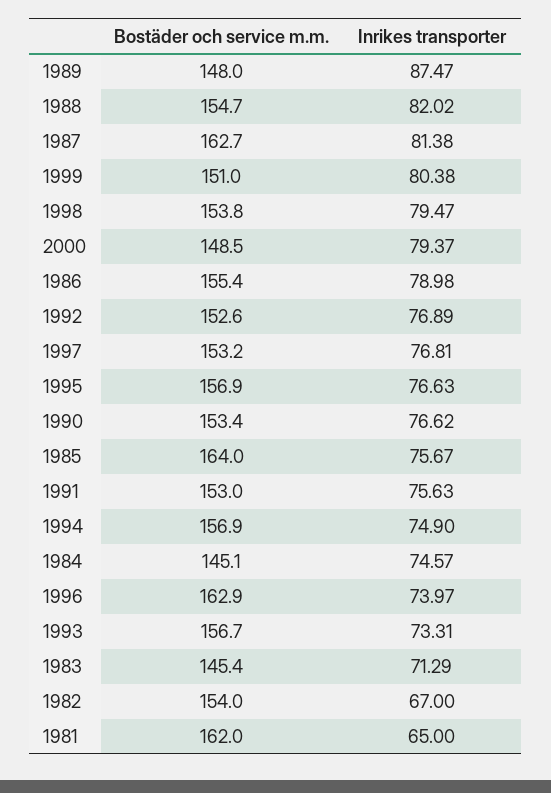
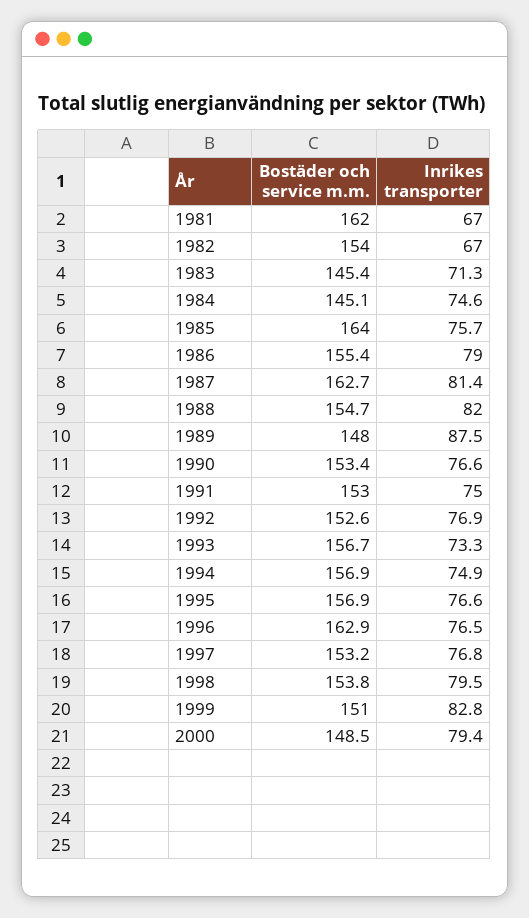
Inrikes transporter, 1999: 80.38 -> 82.8
Inrikes transporter, 1991: 75.63 -> 75
Inrikes transporter, 1996: 73.97 -> 76.5
Inrikes transporter, 1981: 65 -> 67

